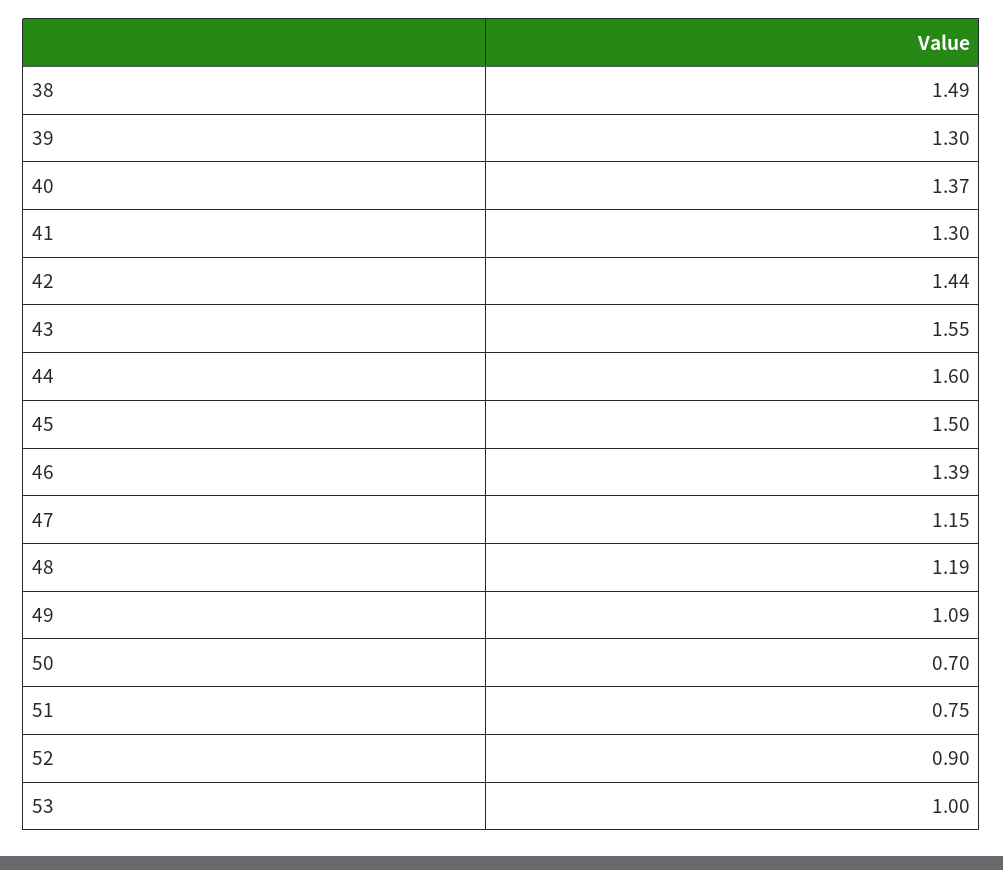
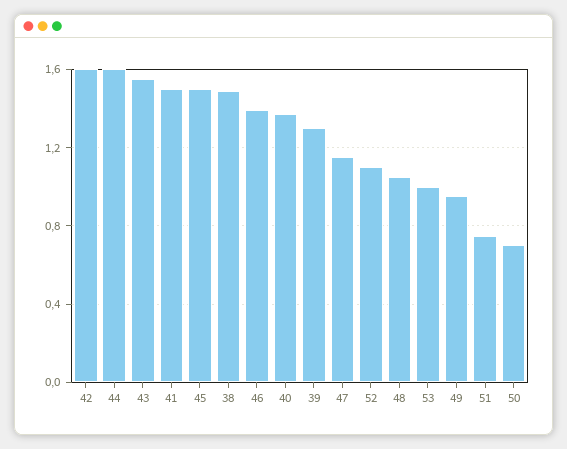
41: 1.3 -> 1.5
42: 1.44 -> 1.6
48: 1.19 -> 1.05
49: 1.09 -> 0.95
52: 0.9 -> 1.1

